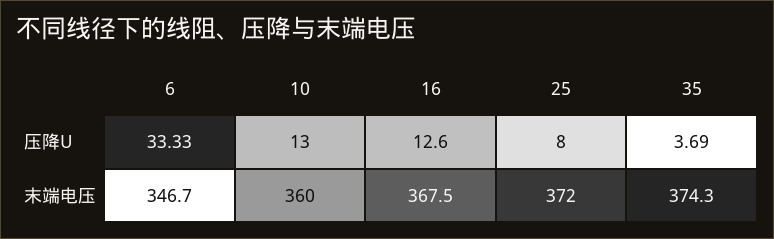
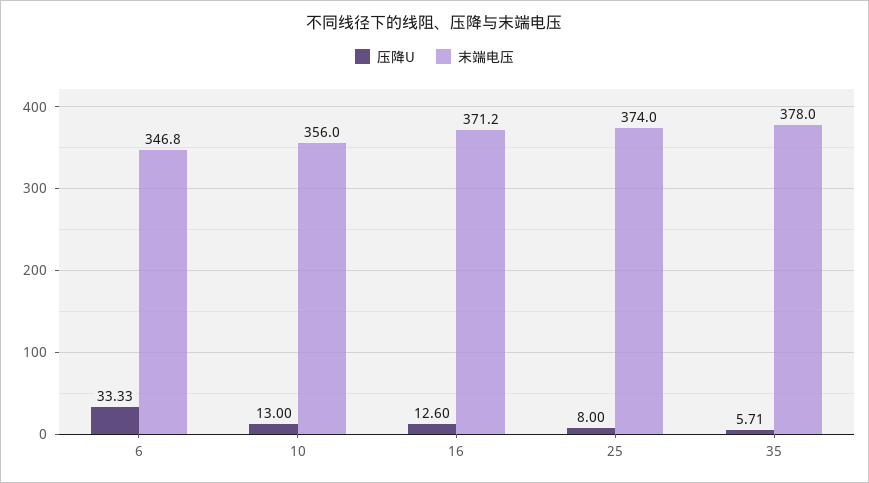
压降U, 35: 3.69 -> 5.71
末端电压, 6: 346.7 -> 346.8
末端电压, 10: 360 -> 356
末端电压, 16: 367.5 -> 371.2
末端电压, 25: 372 -> 374
末端电压, 35: 374.3 -> 378

